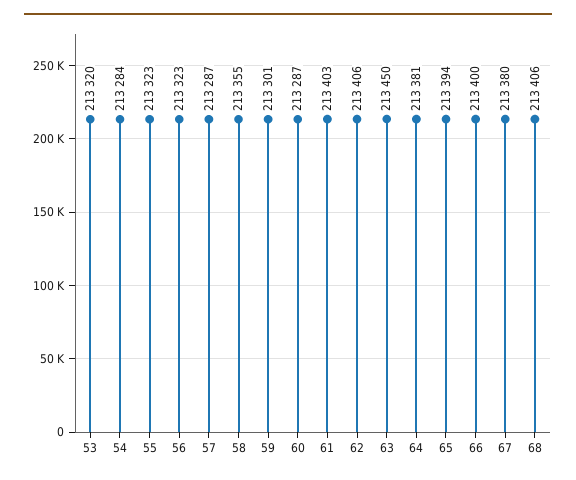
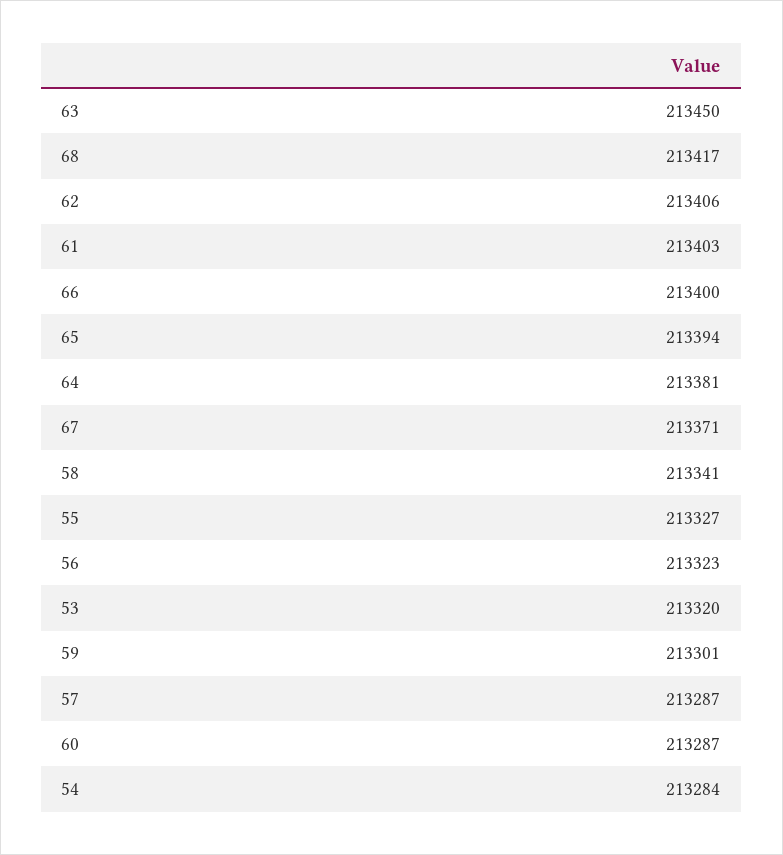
55: 213323 -> 213327
58: 213355 -> 213341
67: 213380 -> 213371
68: 213406 -> 213417

